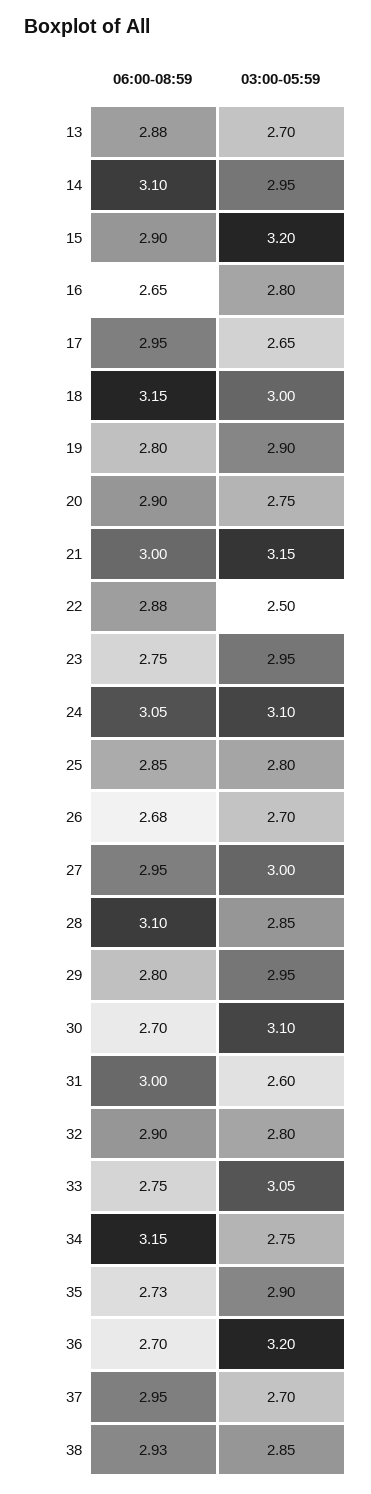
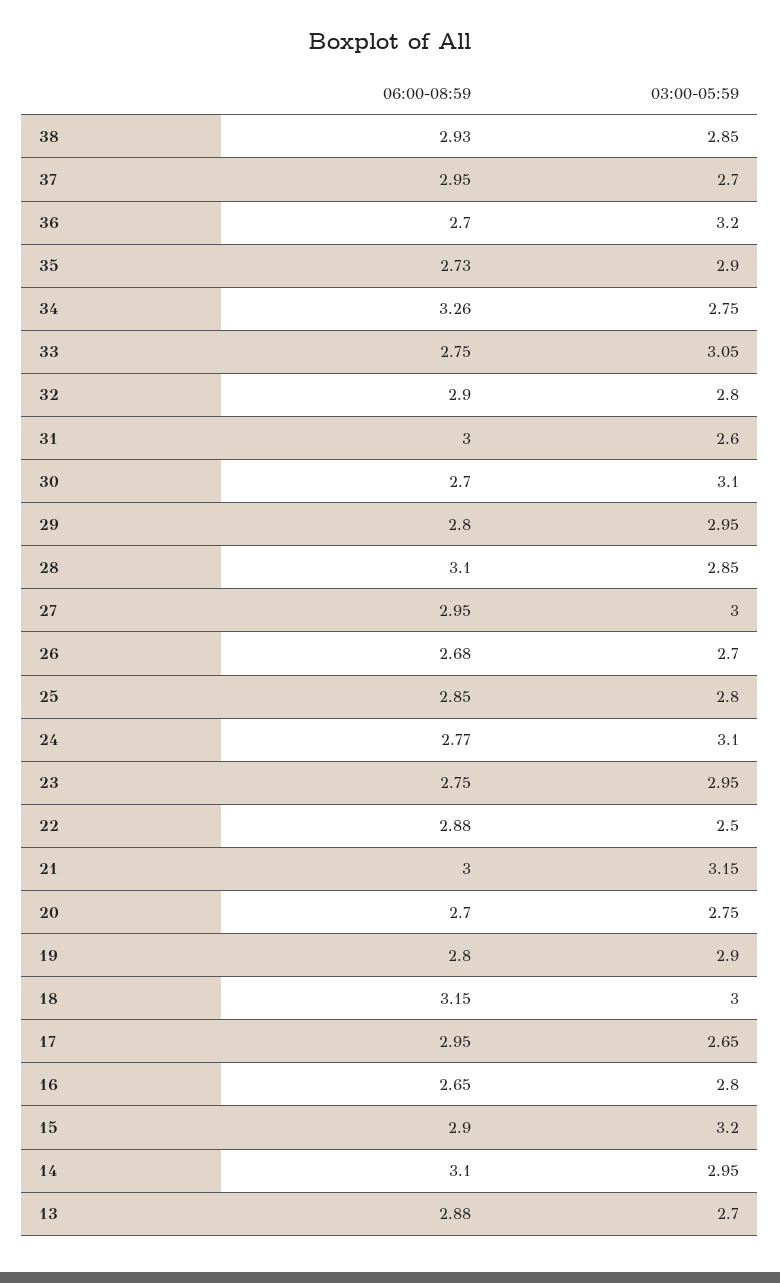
06:00-08:59, 20: 2.9 -> 2.7
06:00-08:59, 24: 3.05 -> 2.77
06:00-08:59, 34: 3.15 -> 3.26

